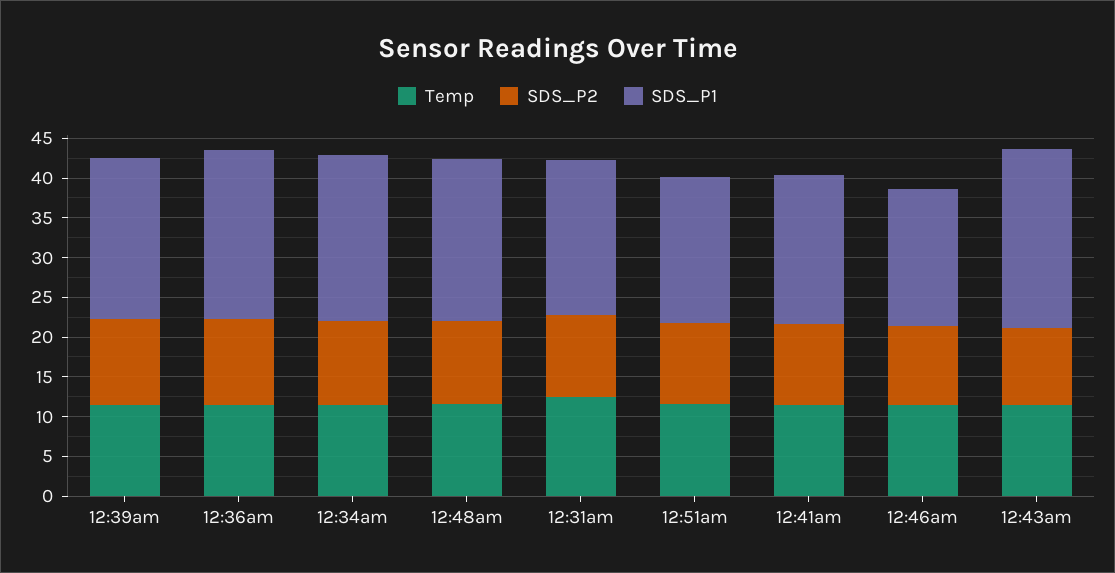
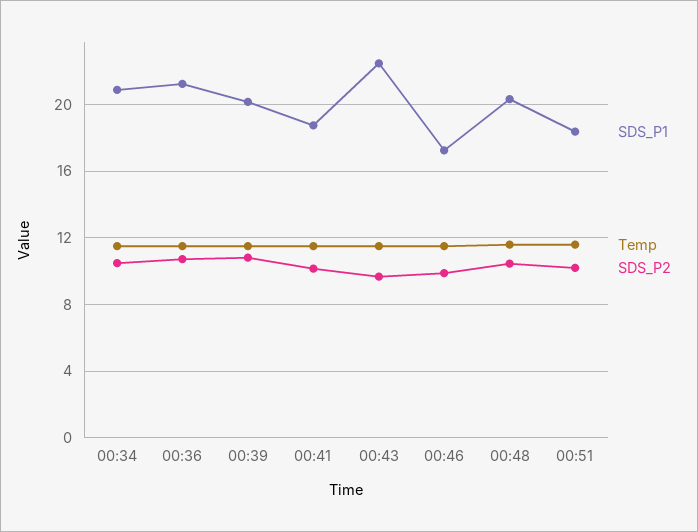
Temp, 12:31am: 12.5 -> none
SDS_P2, 12:31am: 10 -> none
SDS_P1, 12:31am: 20 -> none

